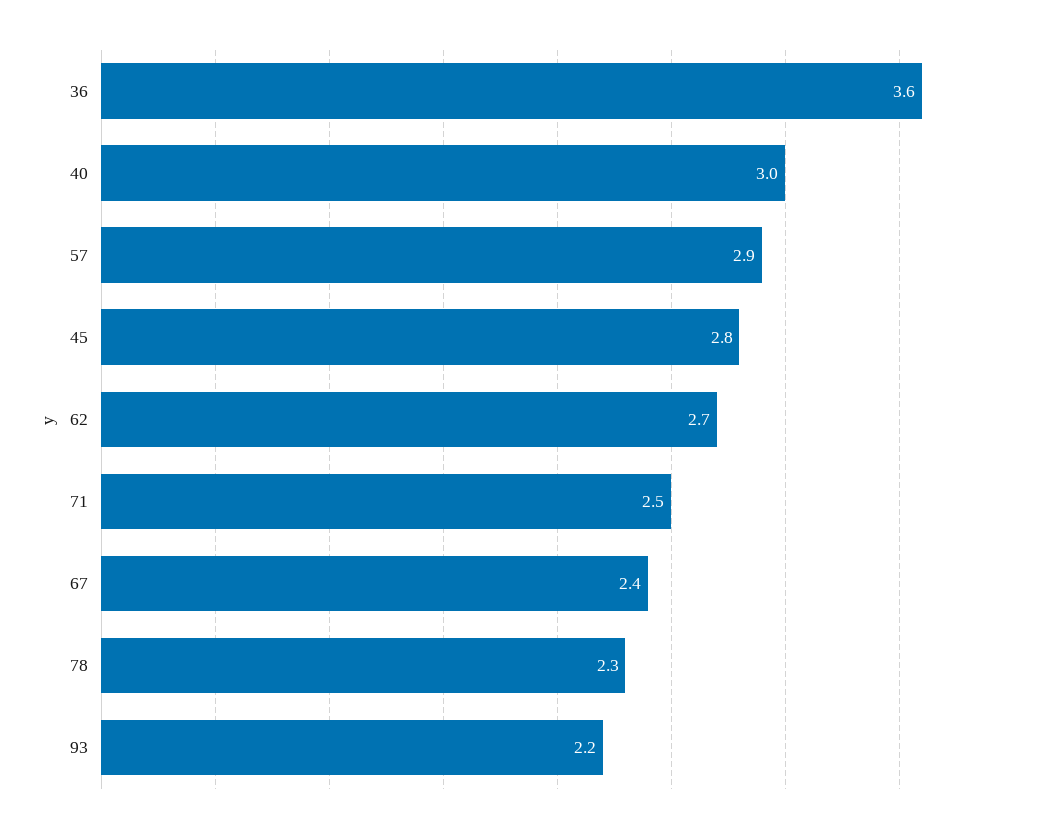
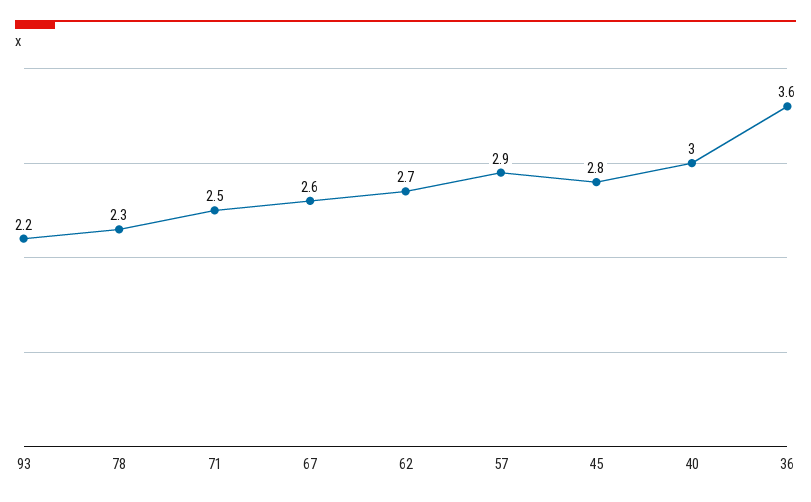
67: 2.4 -> 2.6

